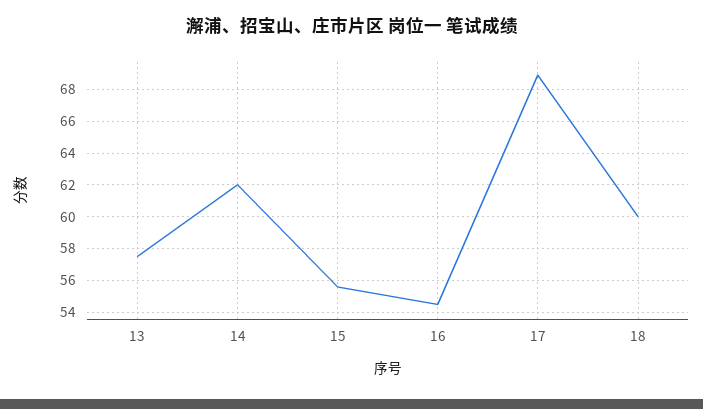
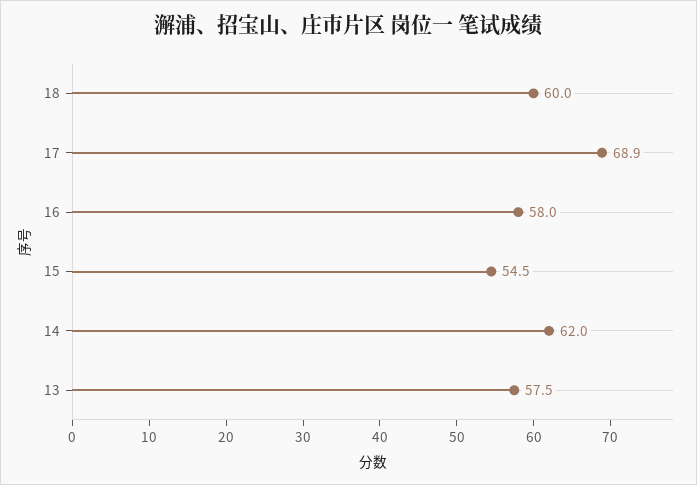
15: 55.5 -> 54.5
16: 54.5 -> 58

